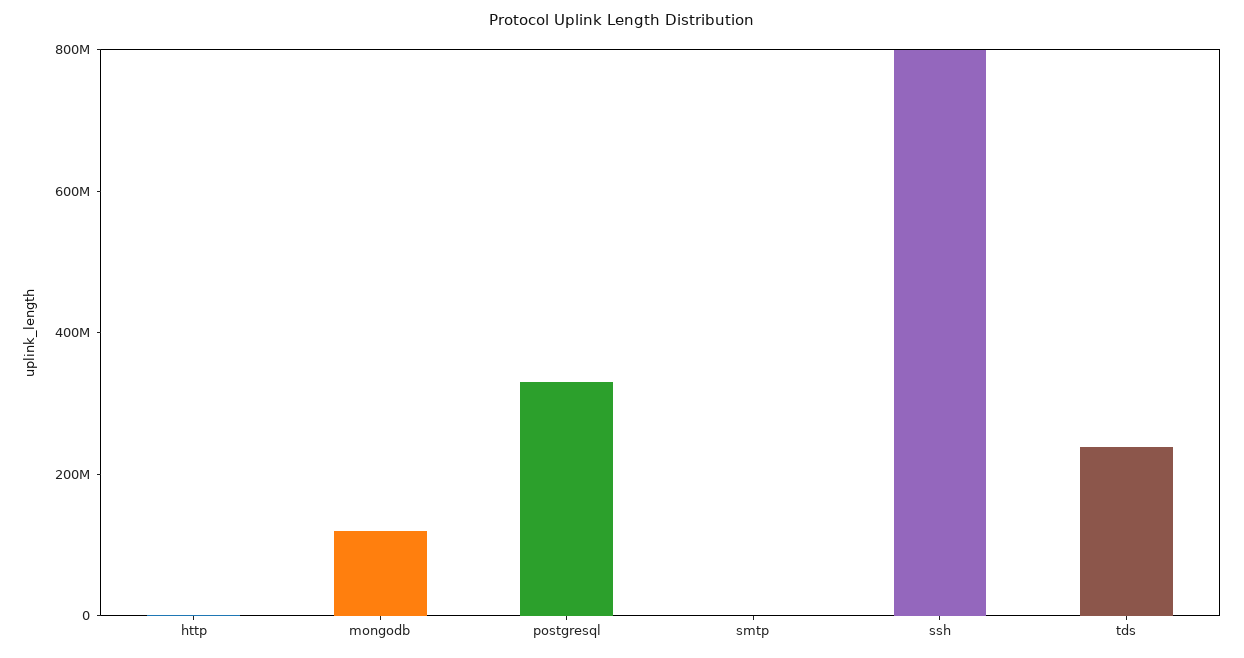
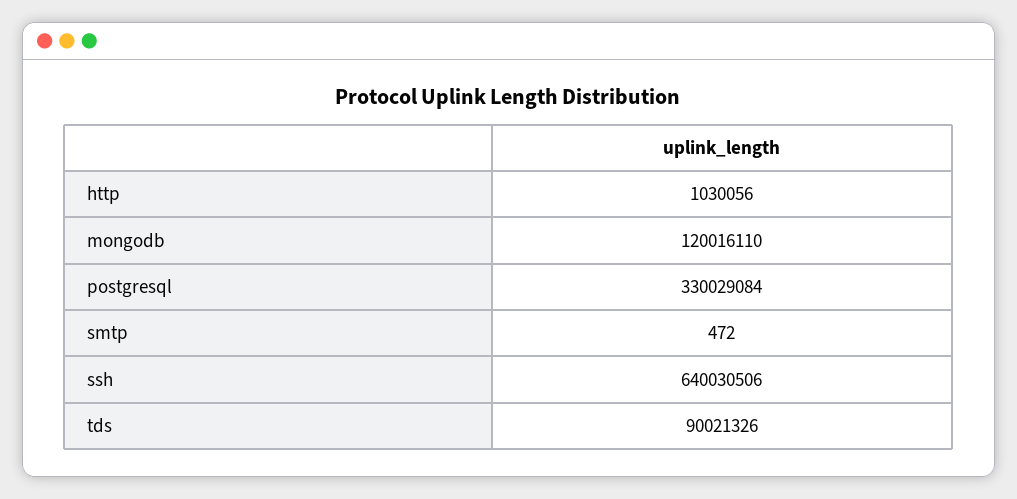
ssh: 800000000 -> 640030506
tds: 250000000 -> 90021326

